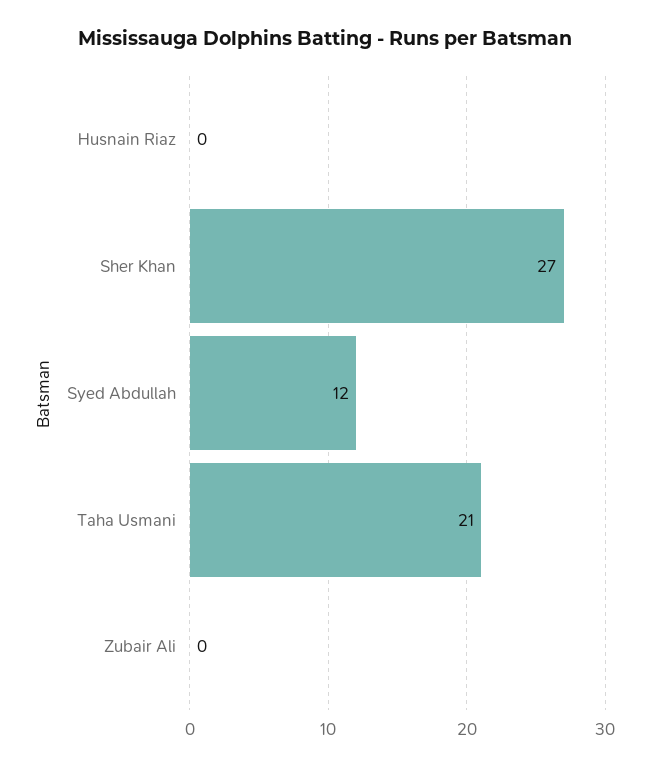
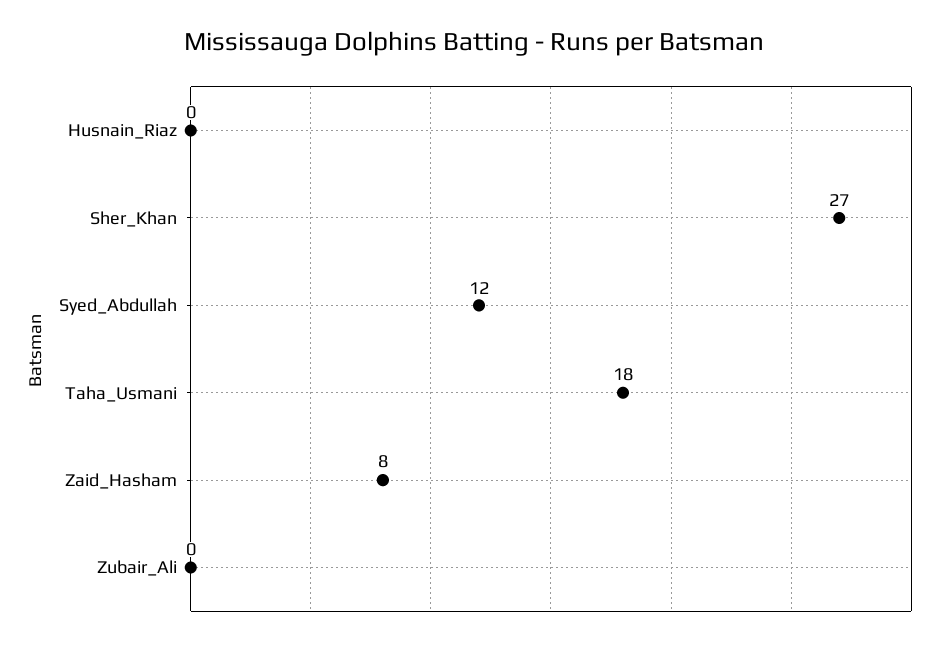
Taha Usmani: 21 -> 18
Zaid_Hasham: none -> 8

